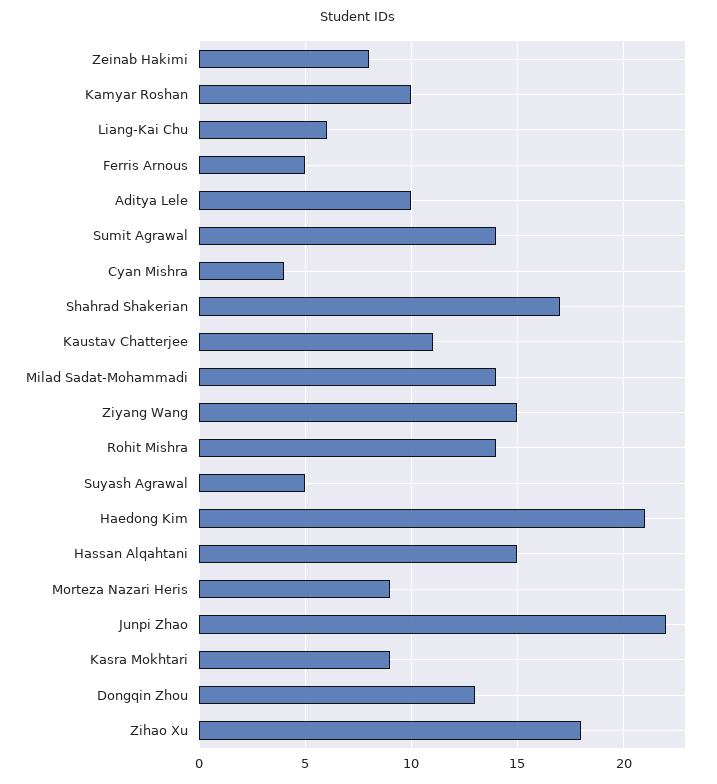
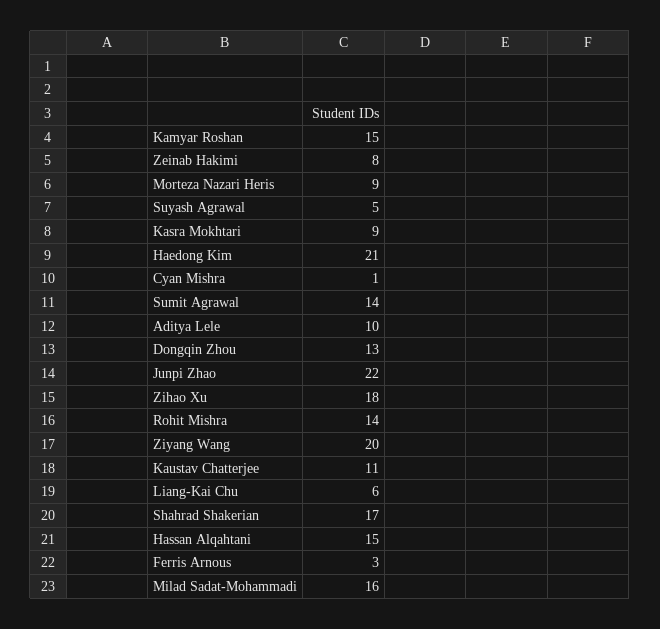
Kamyar Roshan: 10 -> 15
Ferris Arnous: 5 -> 3
Cyan Mishra: 4 -> 1
Milad Sadat-Mohammadi: 14 -> 16
Ziyang Wang: 15 -> 20

